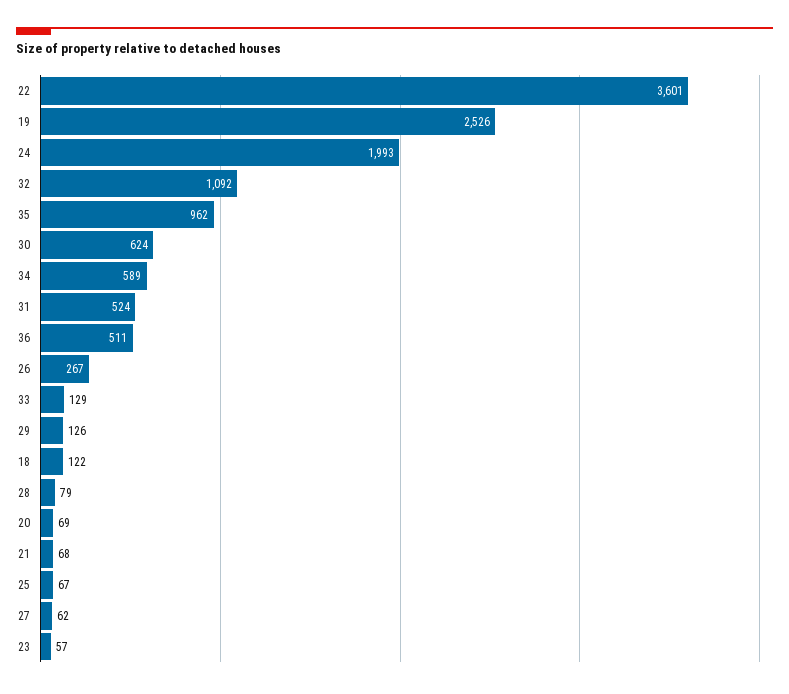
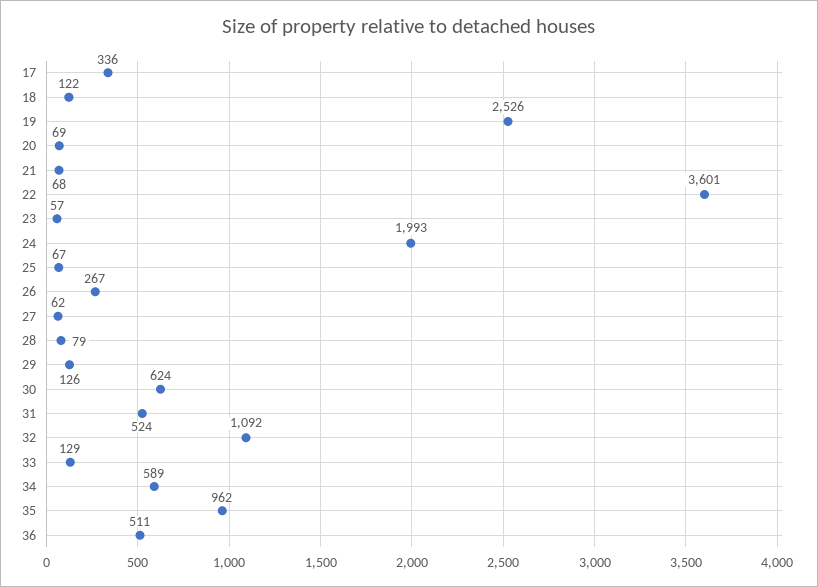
17: none -> 336

